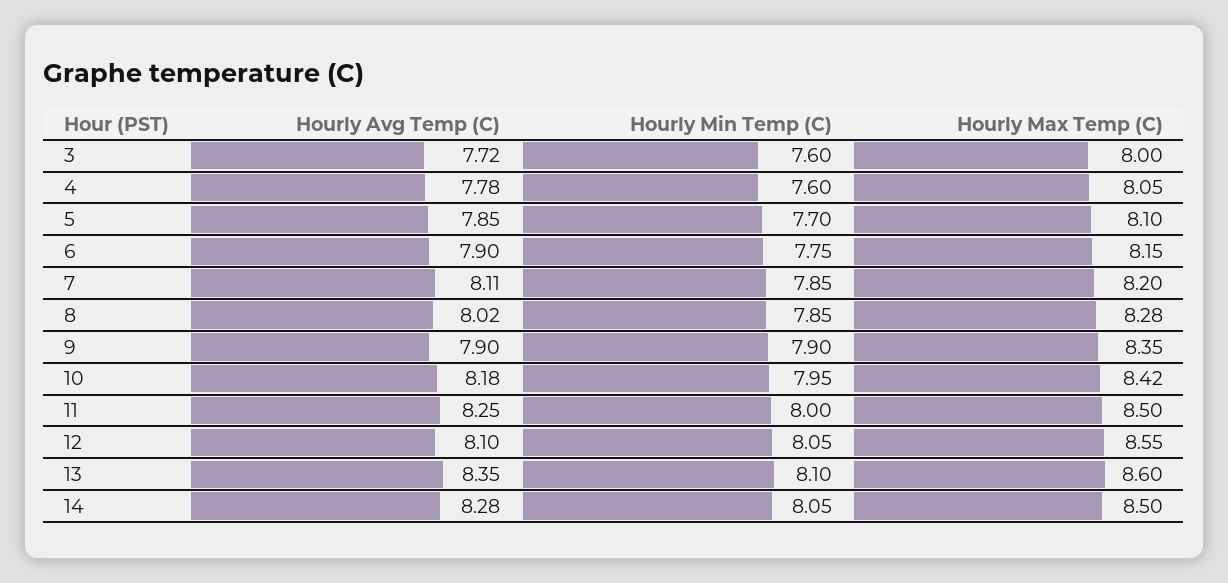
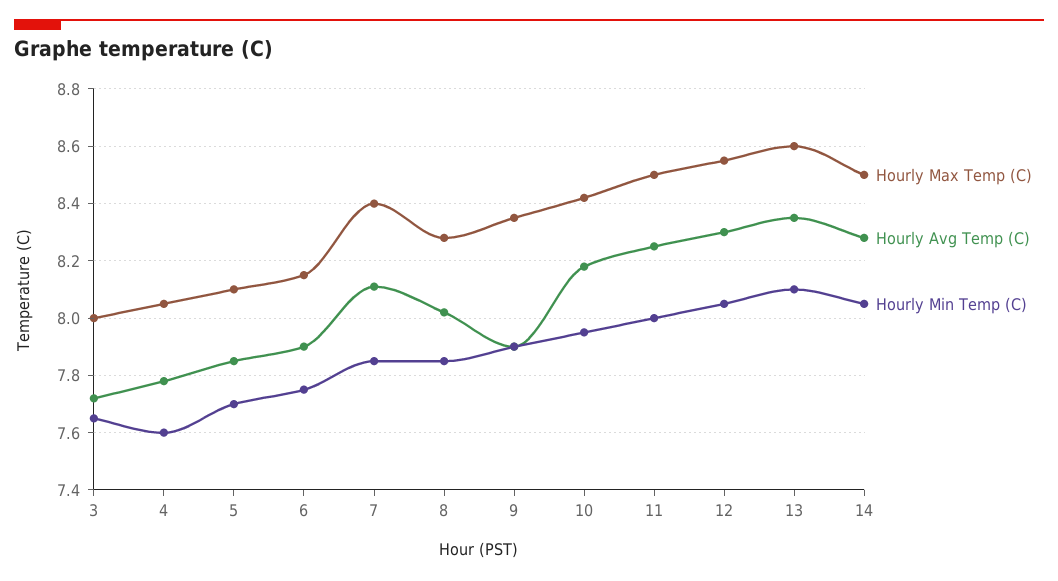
Hourly Min Temp (C), 3: 7.6 -> 7.65
Hourly Max Temp (C), 7: 8.2 -> 8.4
Hourly Avg Temp (C), 12: 8.1 -> 8.3

